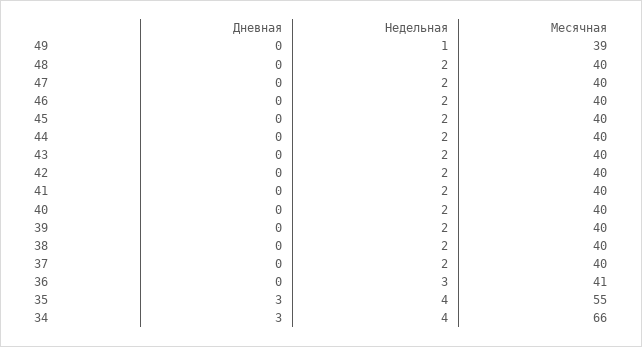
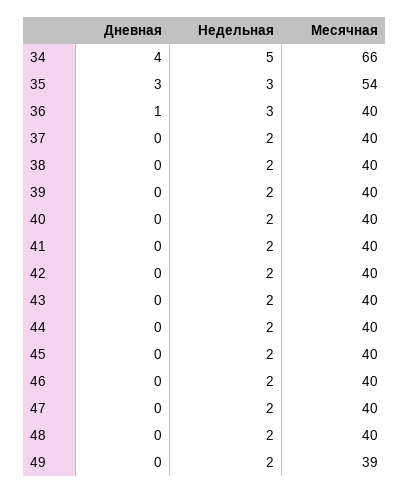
Недельная, 49: 1 -> 2
Дневная, 36: 0 -> 1
Месячная, 36: 41 -> 40
Недельная, 35: 4 -> 3
Месячная, 35: 55 -> 54
Дневная, 34: 3 -> 4
Недельная, 34: 4 -> 5

